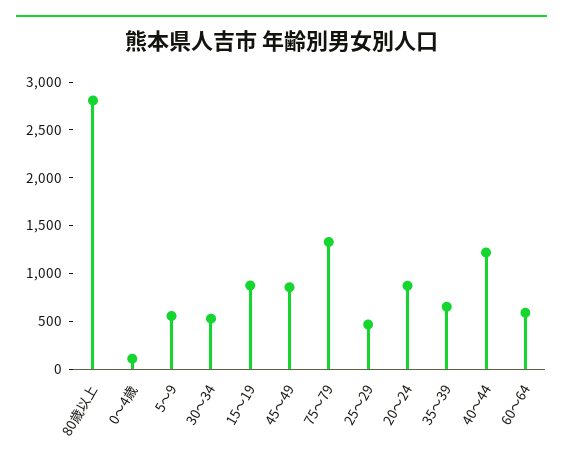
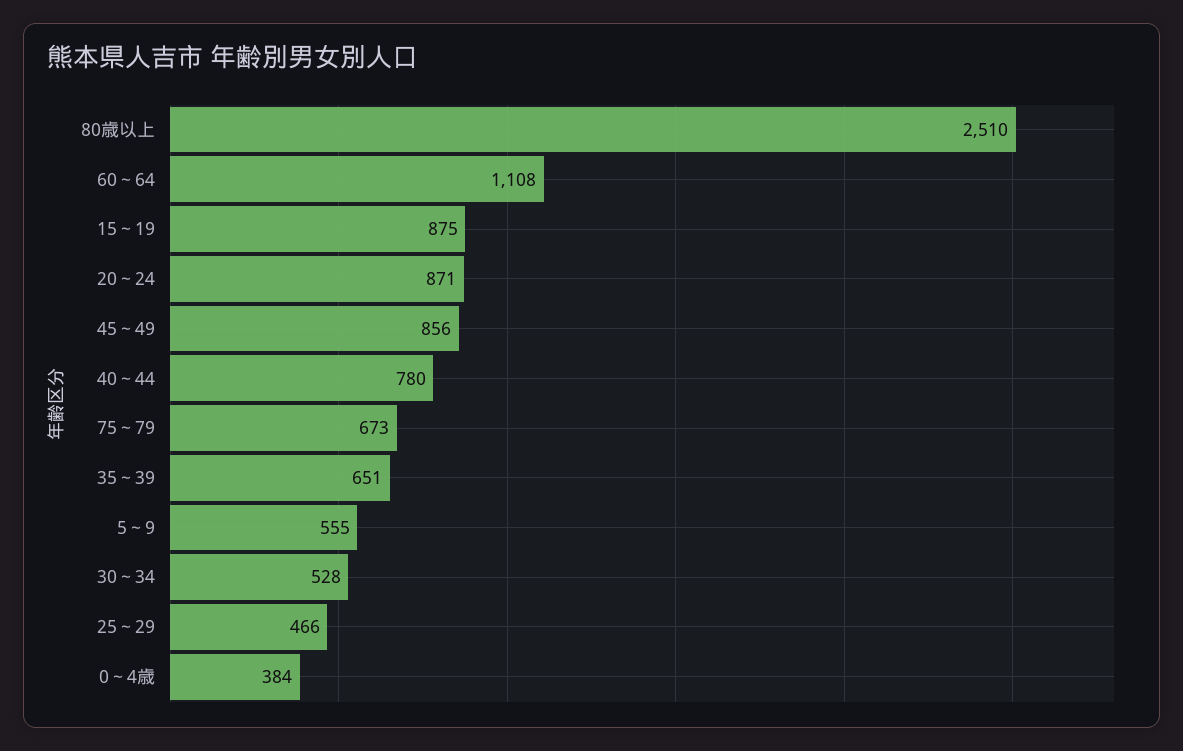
80歳以上: 2800 -> 2510
0～4歳: 100 -> 384
75～79: 1300 -> 673
40～44: 1200 -> 780
60～64: 600 -> 1108

